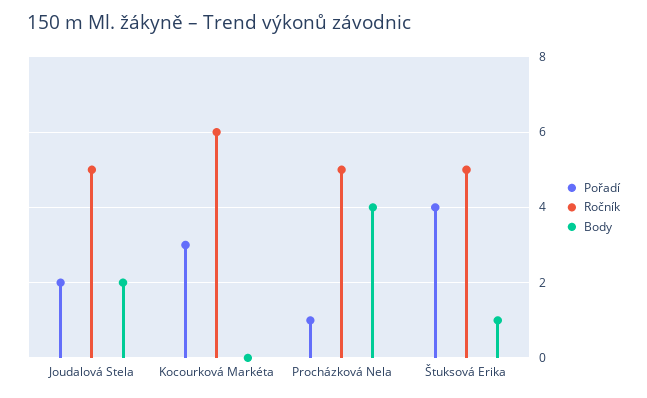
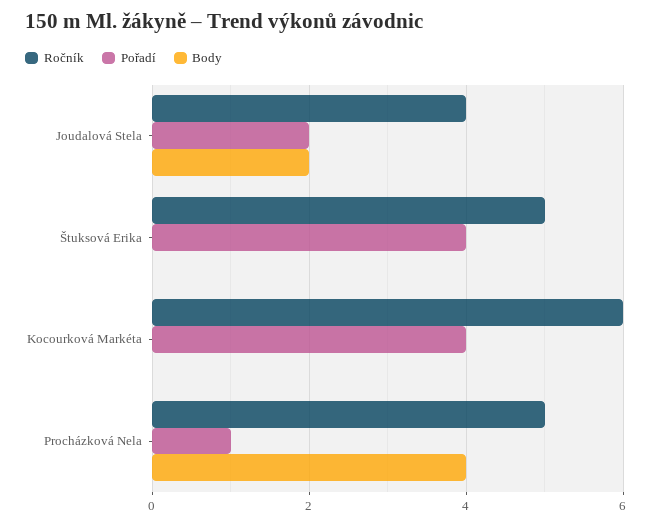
Ročník, Joudalová Stela: 5 -> 4
Pořadí, Kocourková Markéta: 3 -> 4
Body, Štuksová Erika: 1 -> 0

